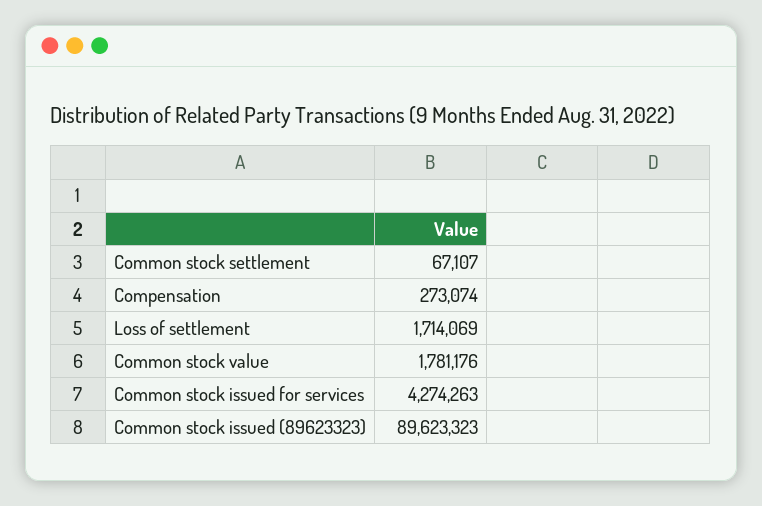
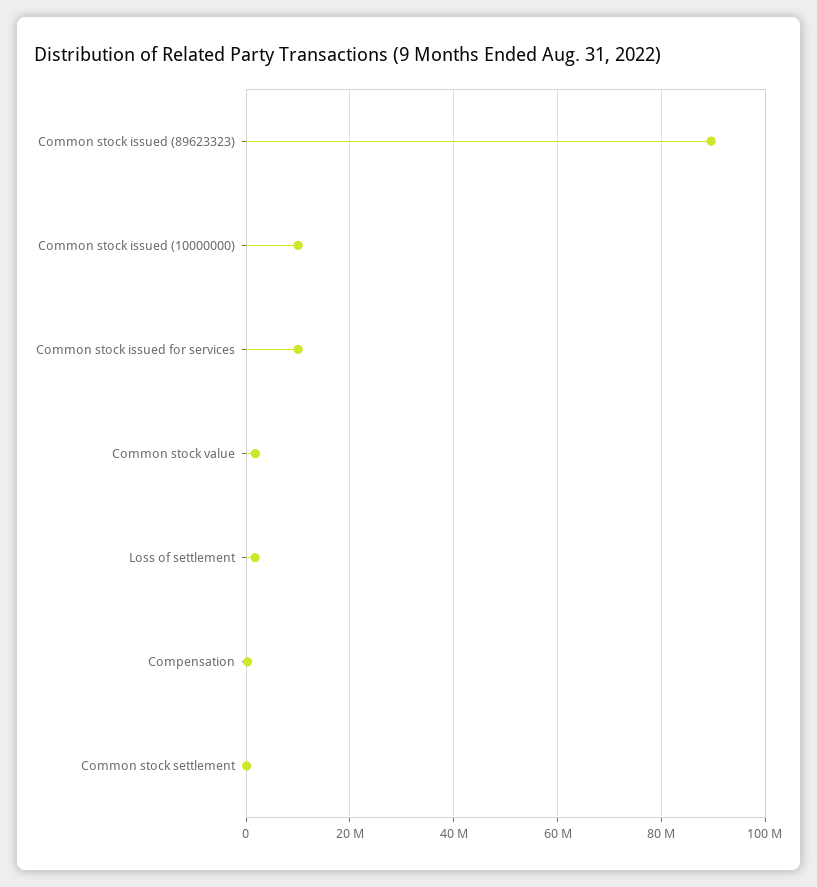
Common stock issued for services: 4274263 -> 10000000
Common stock issued (10000000): none -> 10000000

